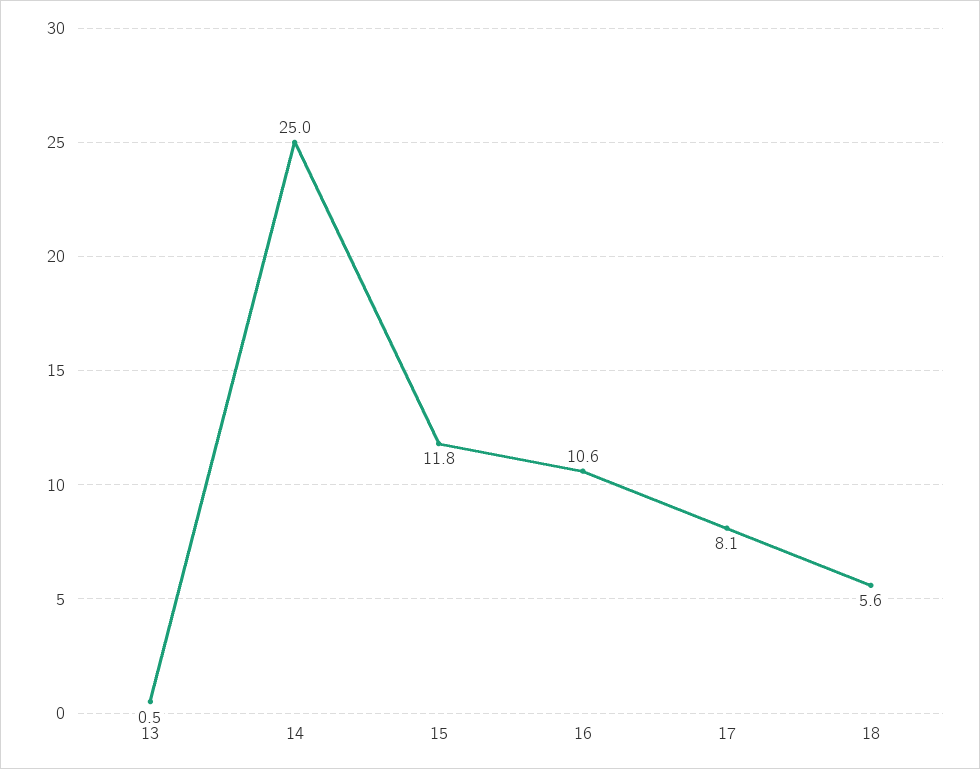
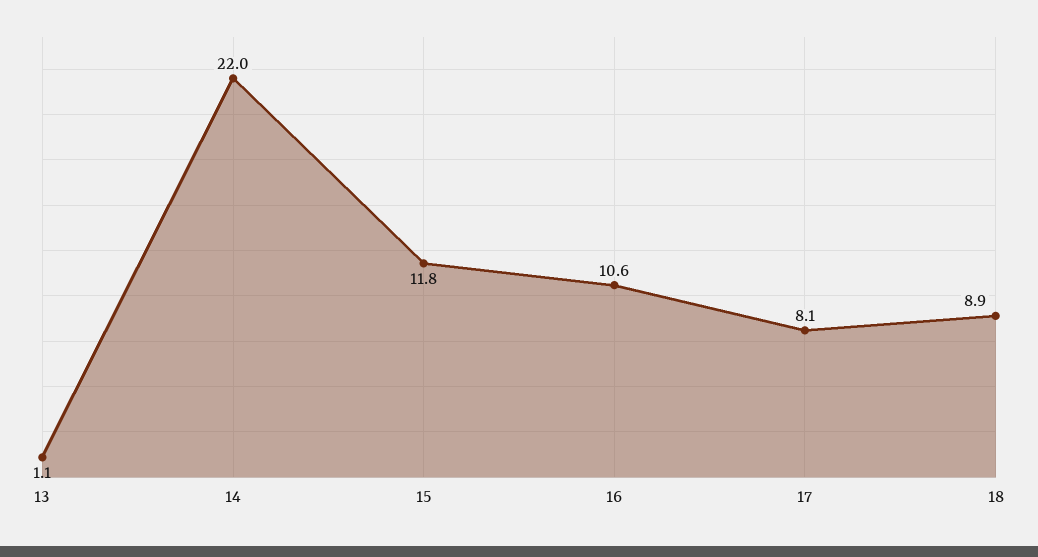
13: 0.5 -> 1.1
14: 25 -> 22
18: 5.6 -> 8.9

